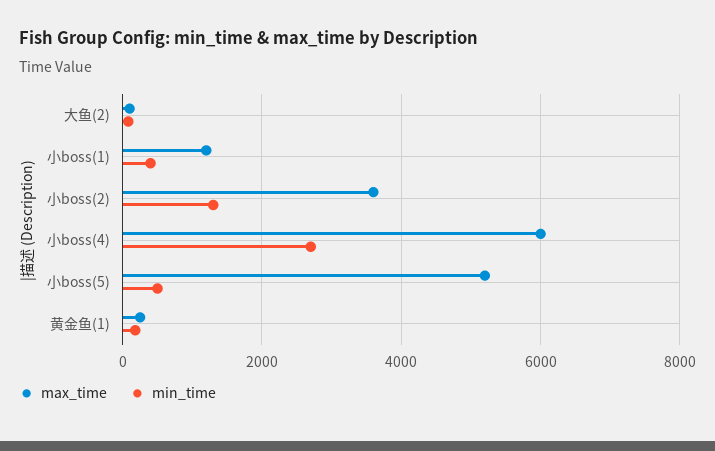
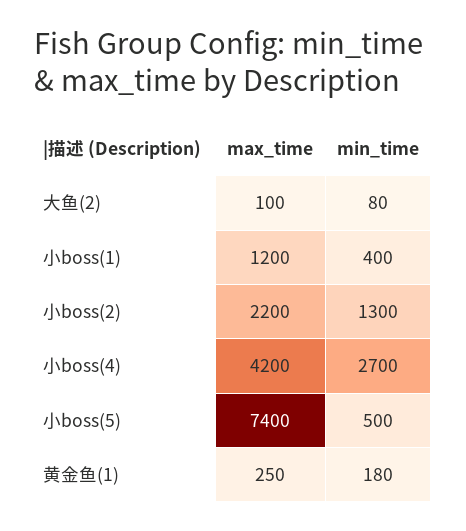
max_time, 小boss(2): 3600 -> 2200
max_time, 小boss(4): 6000 -> 4200
max_time, 小boss(5): 5200 -> 7400

